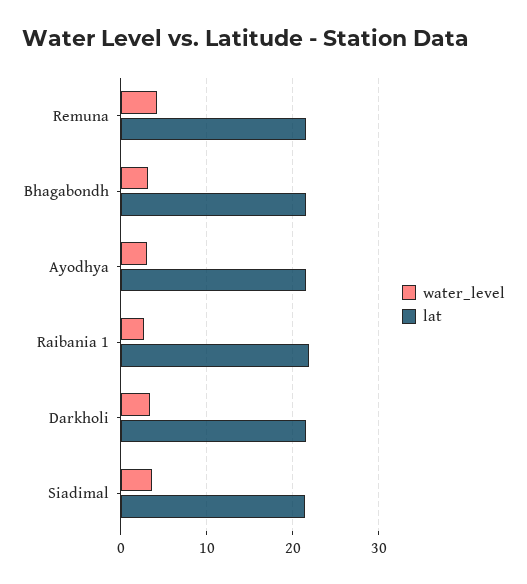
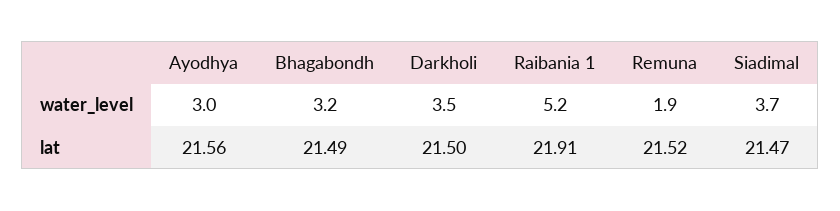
water_level, Remuna: 4 -> 1.9
water_level, Raibania 1: 3 -> 5.2

